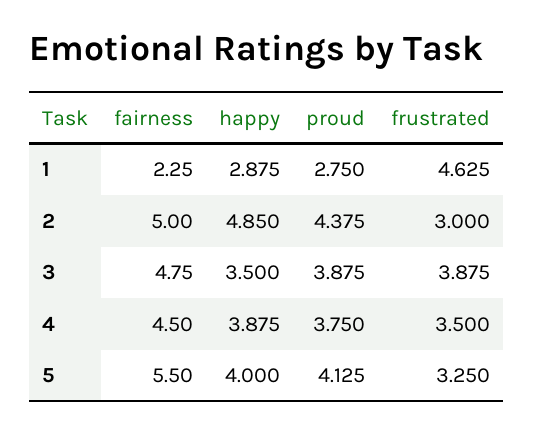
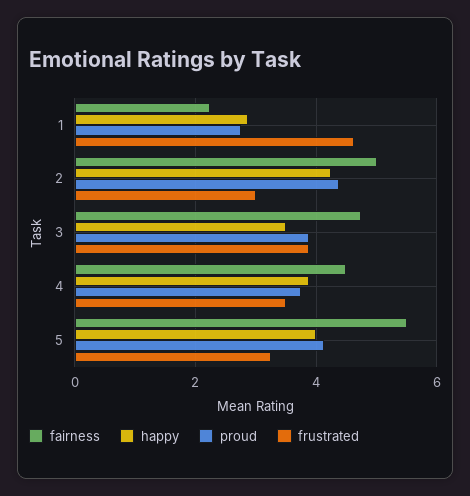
happy, 2: 4.85 -> 4.2

